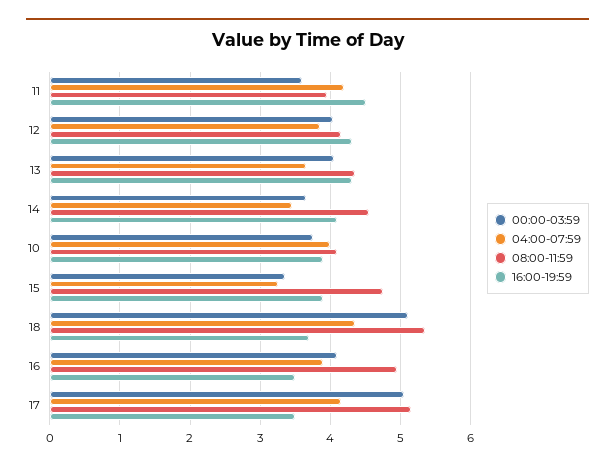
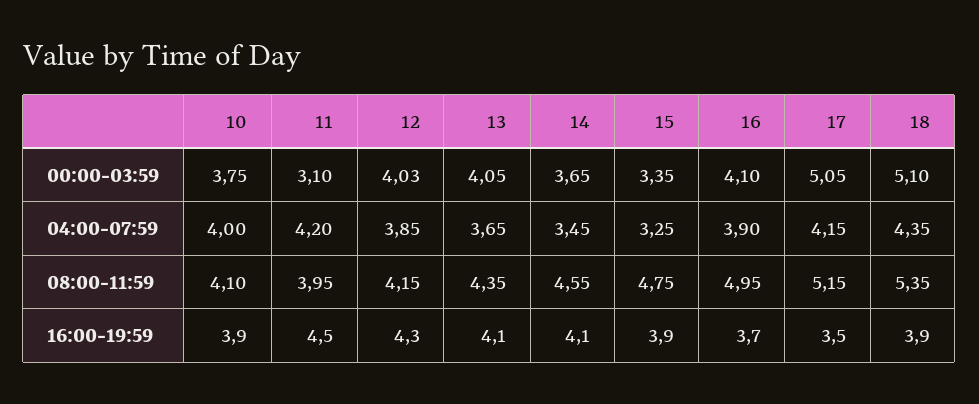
00:00-03:59, 11: 3.6 -> 3.1
16:00-19:59, 13: 4.3 -> 4.1
16:00-19:59, 18: 3.7 -> 3.9
16:00-19:59, 16: 3.5 -> 3.7

